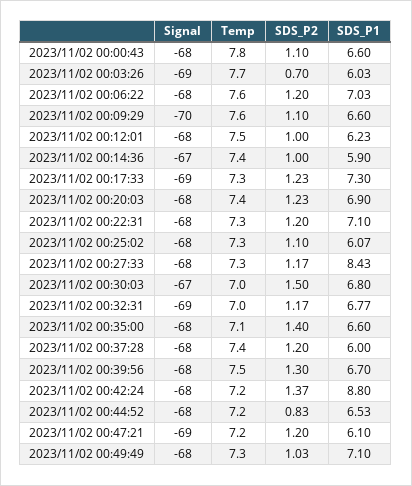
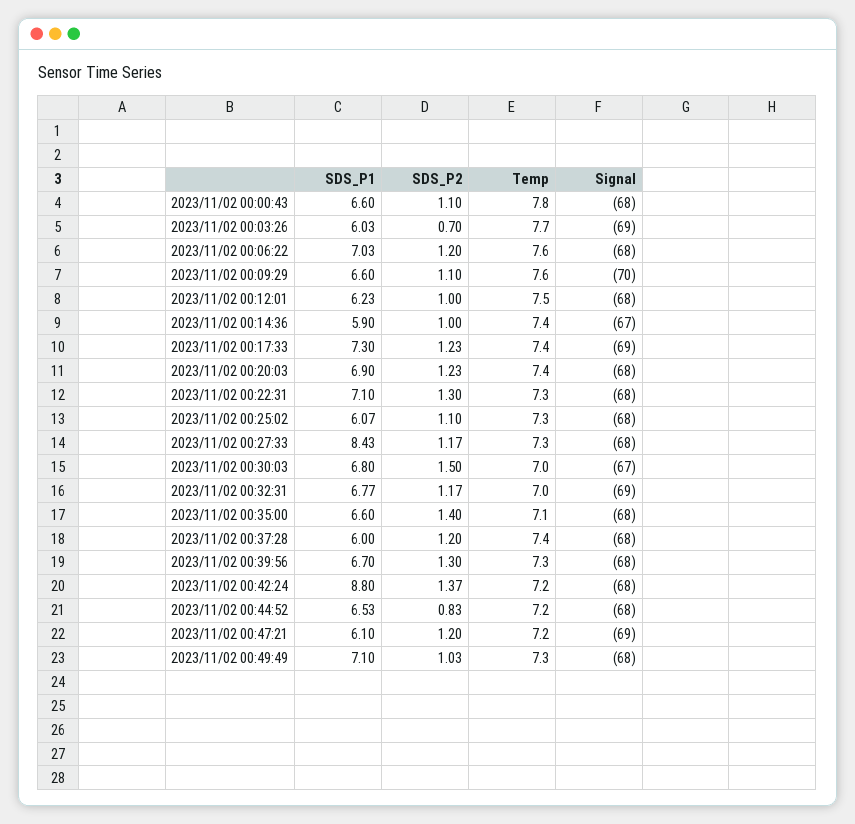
Temp, 2023/11/02 00:17:33: 7.3 -> 7.4
SDS_P2, 2023/11/02 00:22:31: 1.2 -> 1.3
Temp, 2023/11/02 00:39:56: 7.5 -> 7.3

